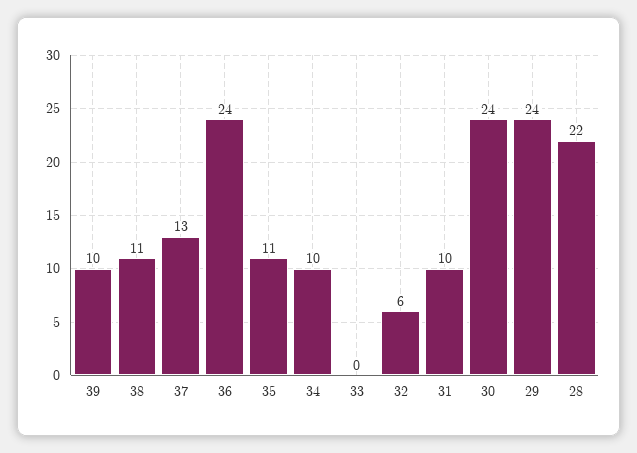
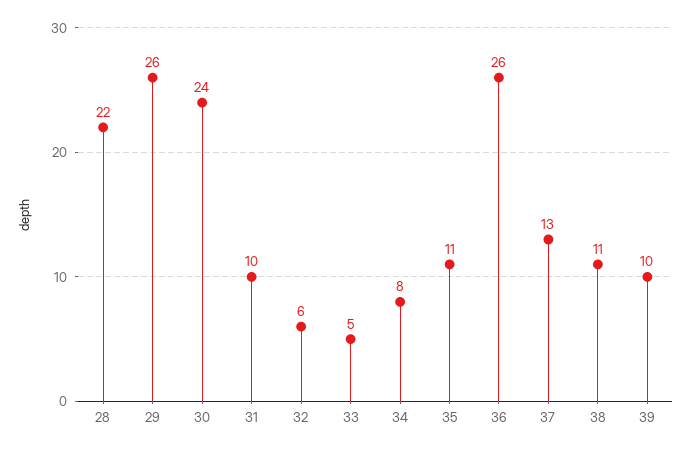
36: 24 -> 26
34: 10 -> 8
33: 0 -> 5
29: 24 -> 26

